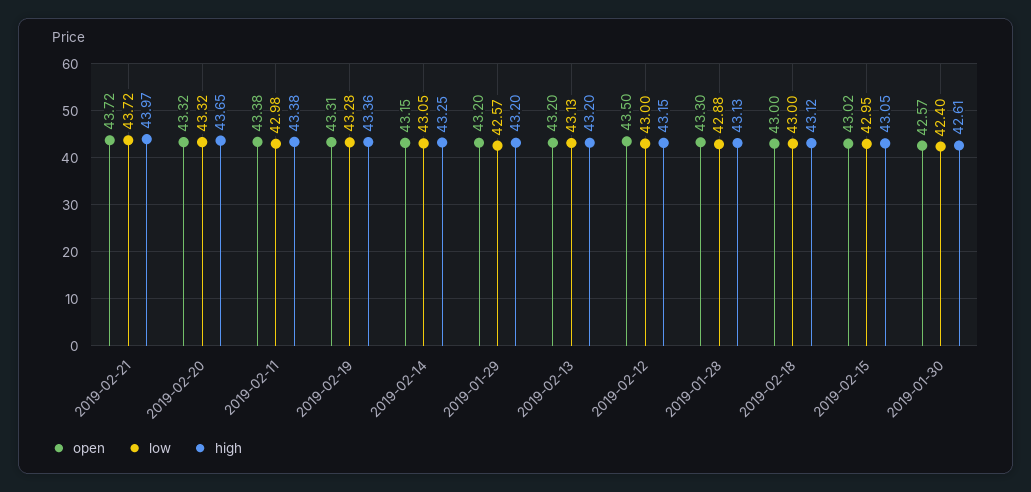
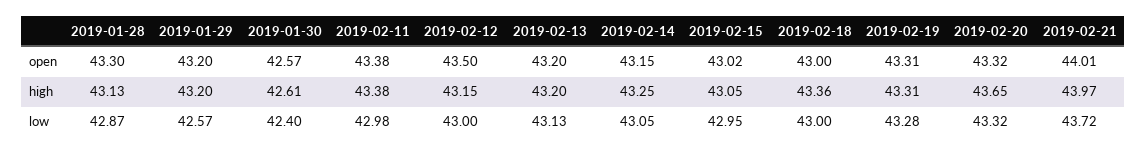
open, 2019-02-21: 43.72 -> 44.01
high, 2019-02-19: 43.36 -> 43.31
low, 2019-01-28: 42.88 -> 42.87
high, 2019-02-18: 43.12 -> 43.36

